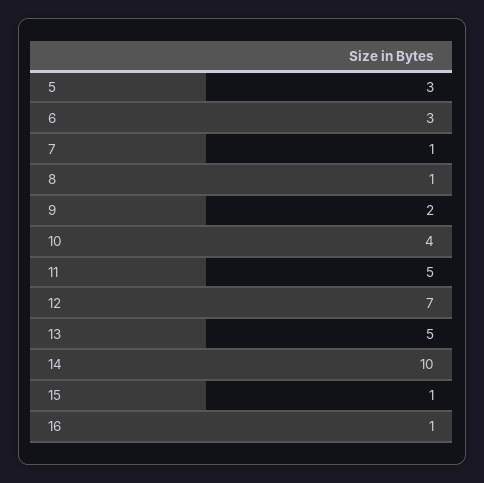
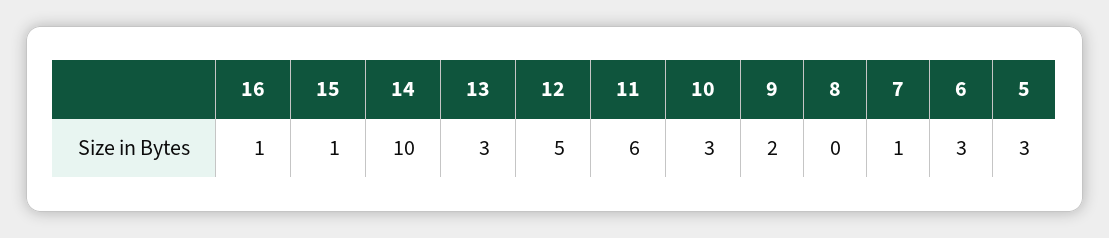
8: 1 -> 0
10: 4 -> 3
11: 5 -> 6
12: 7 -> 5
13: 5 -> 3

